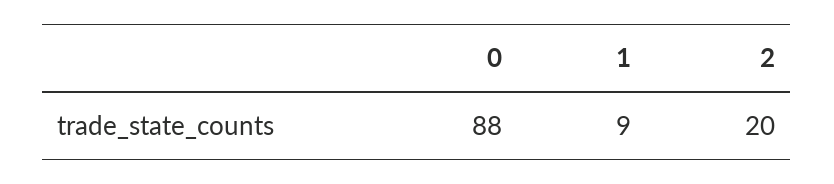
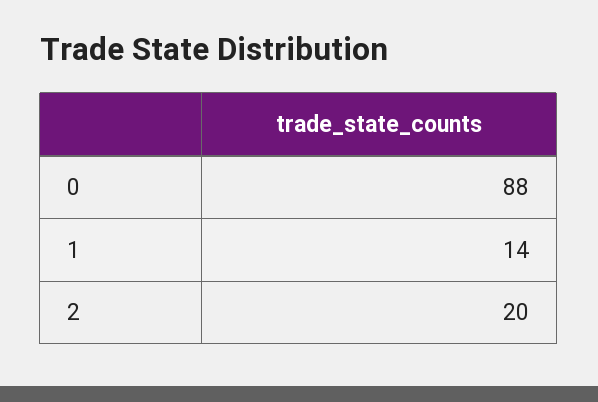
1: 9 -> 14

